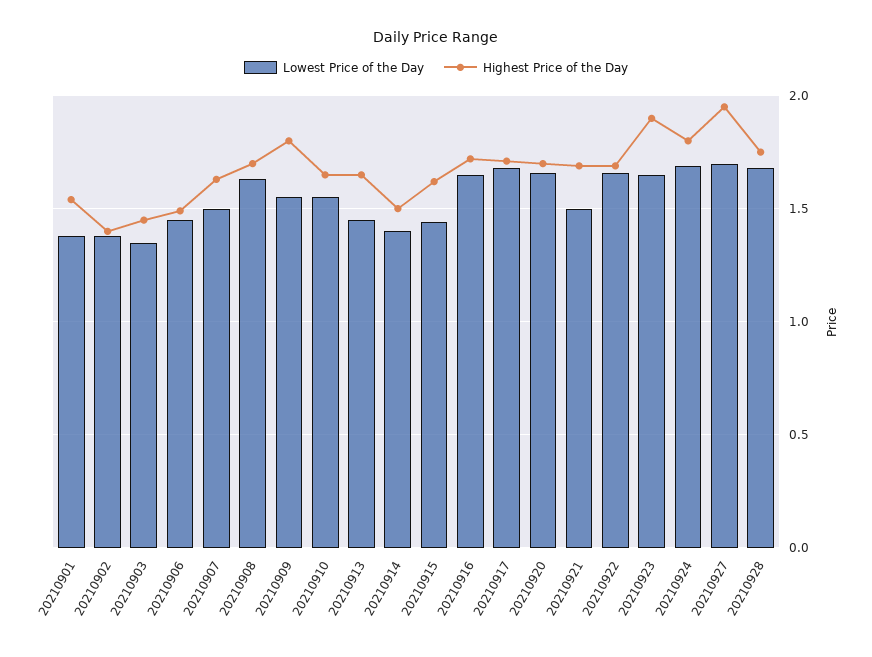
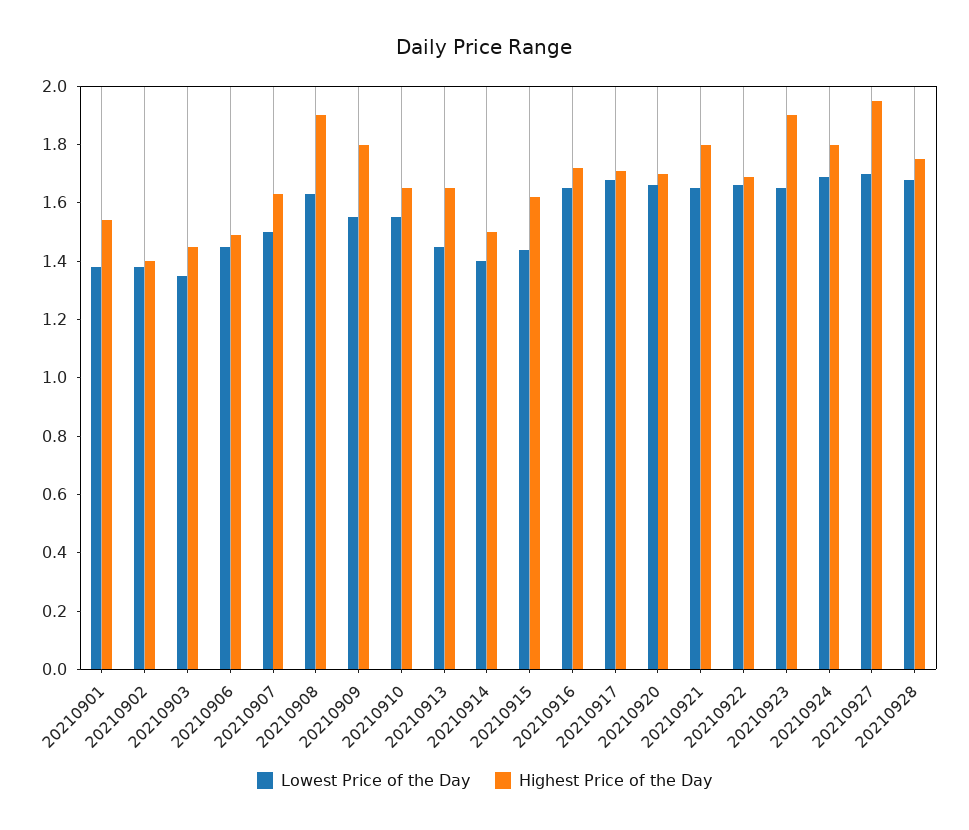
Highest Price of the Day, 20210908: 1.7 -> 1.9
Lowest Price of the Day, 20210921: 1.5 -> 1.65
Highest Price of the Day, 20210921: 1.7 -> 1.8

